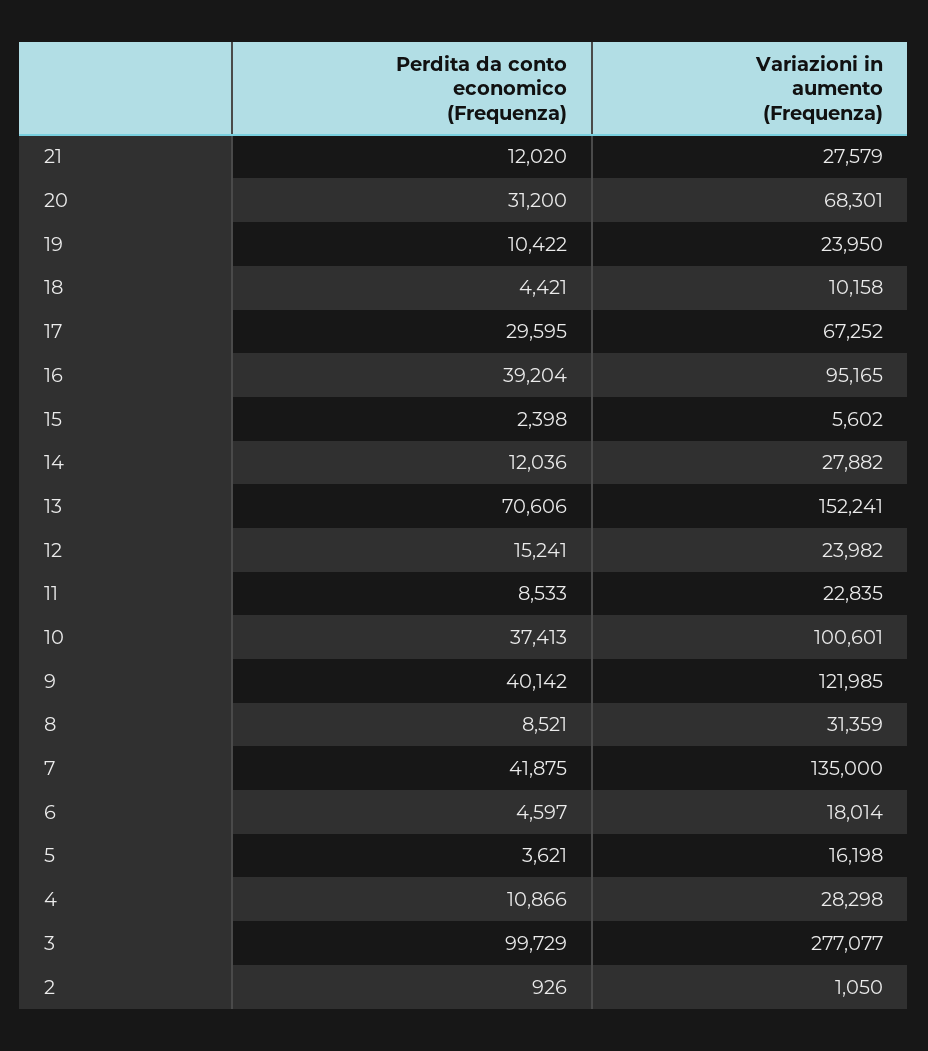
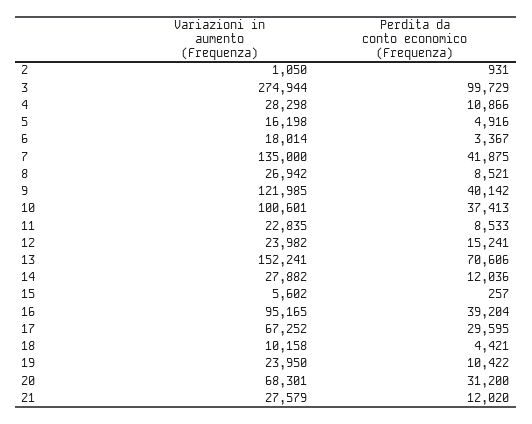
Perdita da conto economico (Frequenza), 15: 2398 -> 257
Variazioni in aumento (Frequenza), 8: 31359 -> 26942
Perdita da conto economico (Frequenza), 6: 4597 -> 3367
Perdita da conto economico (Frequenza), 5: 3621 -> 4916
Variazioni in aumento (Frequenza), 3: 277077 -> 274944
Perdita da conto economico (Frequenza), 2: 926 -> 931

